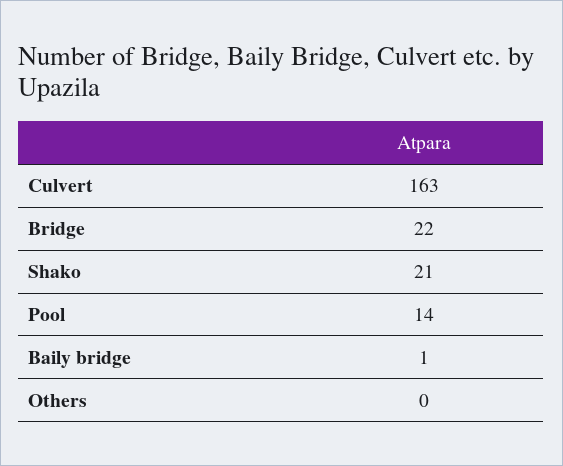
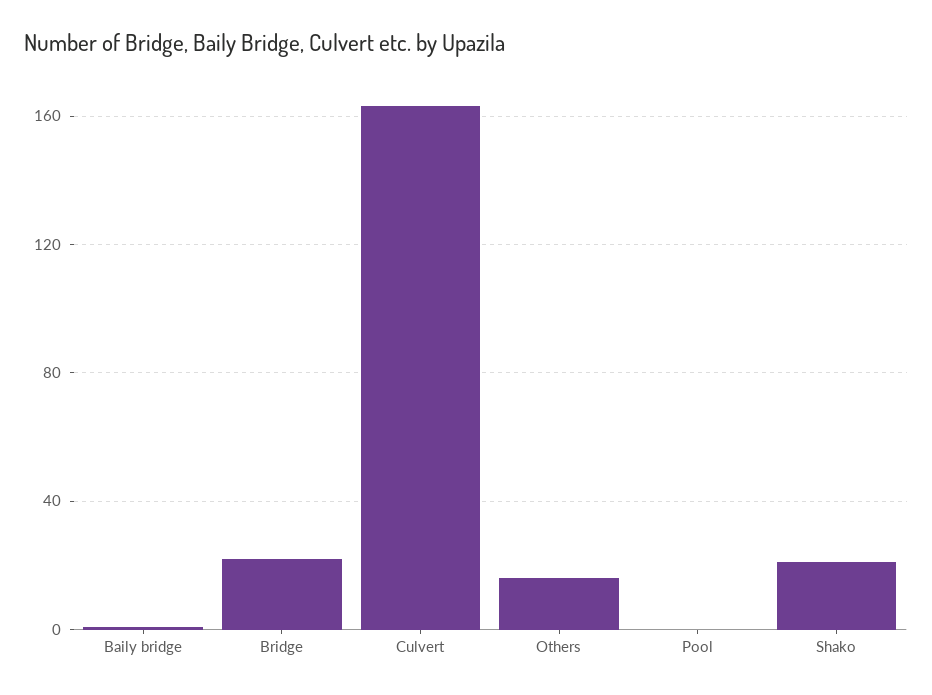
Pool: 14 -> 0
Others: 0 -> 15

